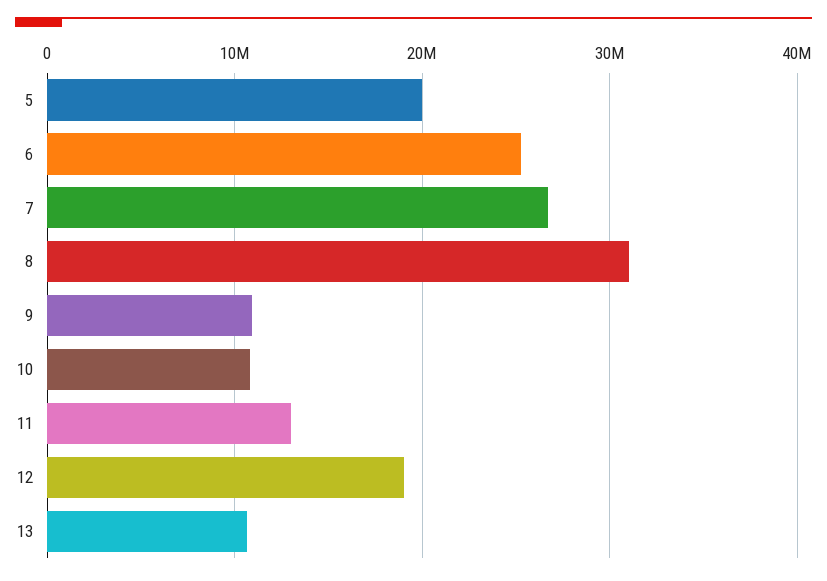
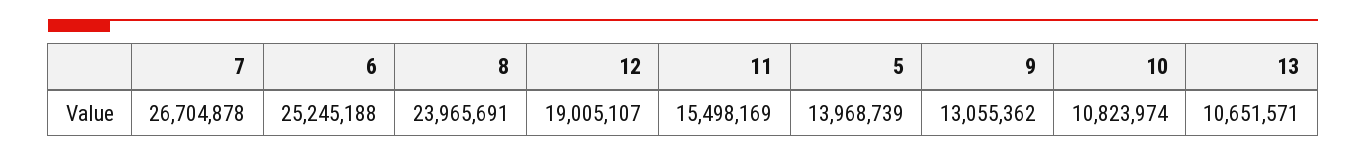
5: 20000000 -> 13968739
8: 31000000 -> 23965691
9: 11000000 -> 13055362
11: 13000000 -> 15498169

